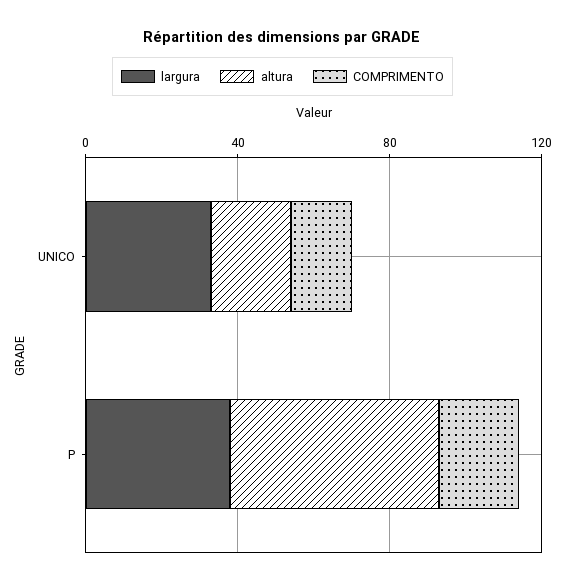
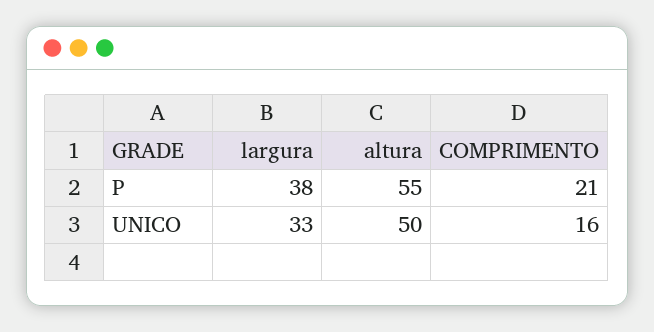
altura, UNICO: 20 -> 50

